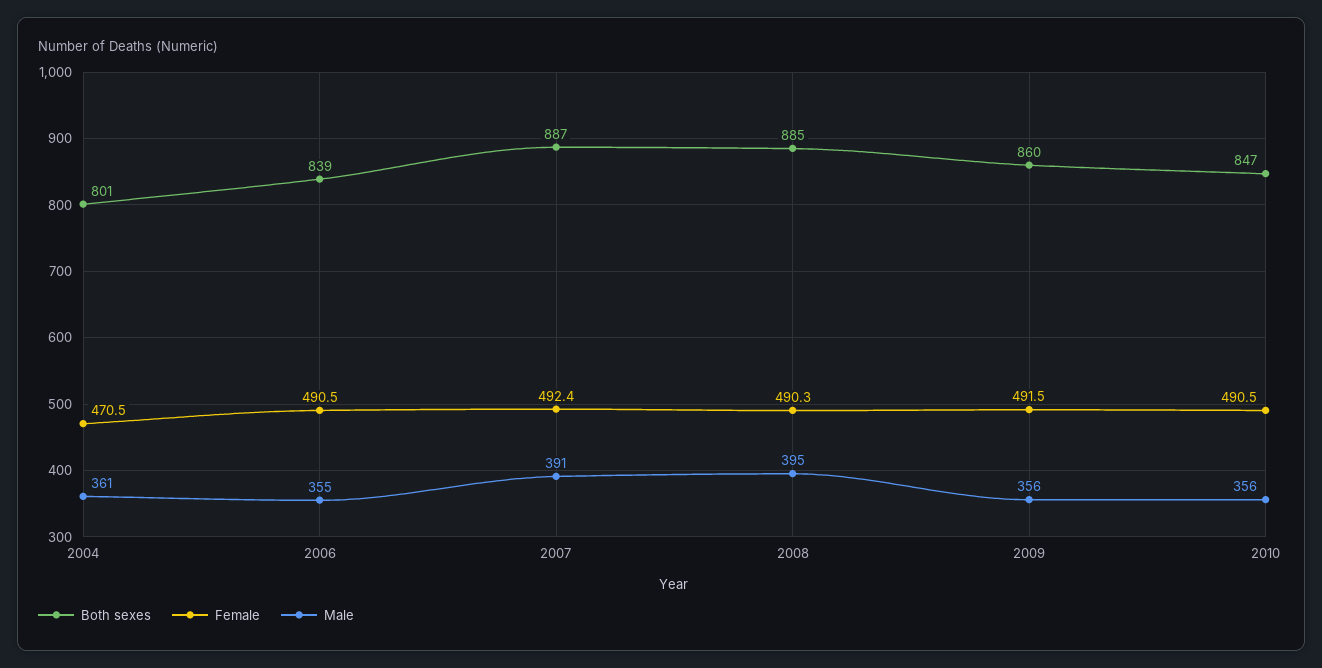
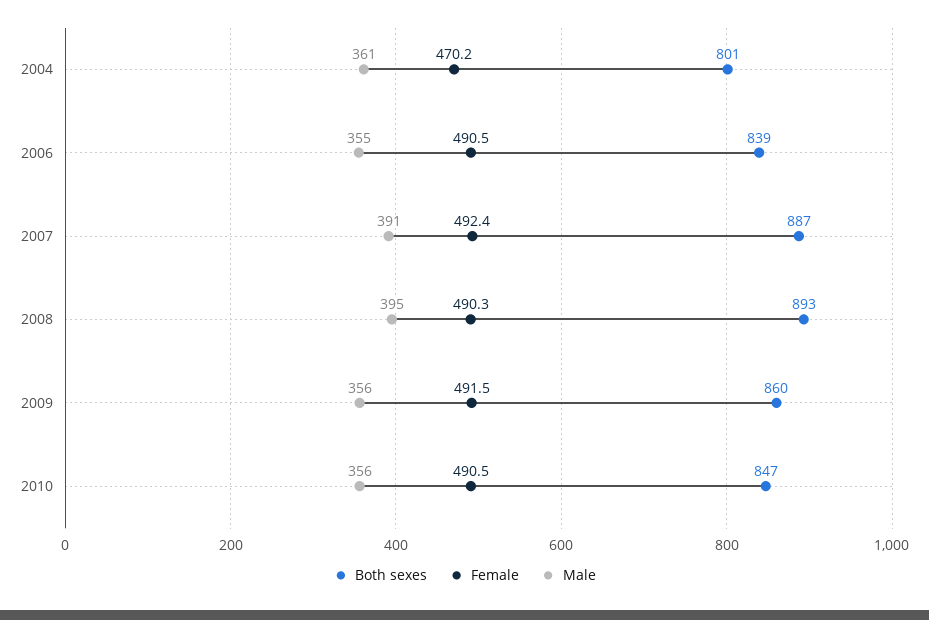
Female, 2004: 470.5 -> 470.2
Both sexes, 2008: 885 -> 893

